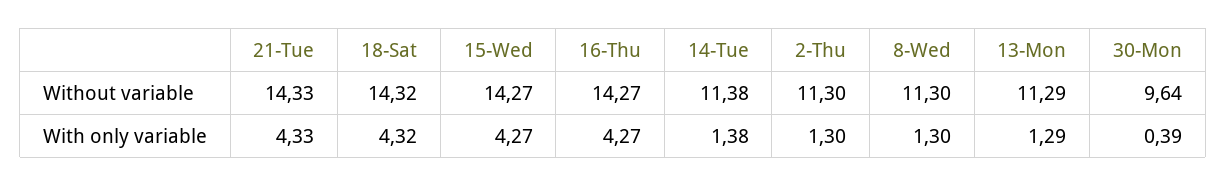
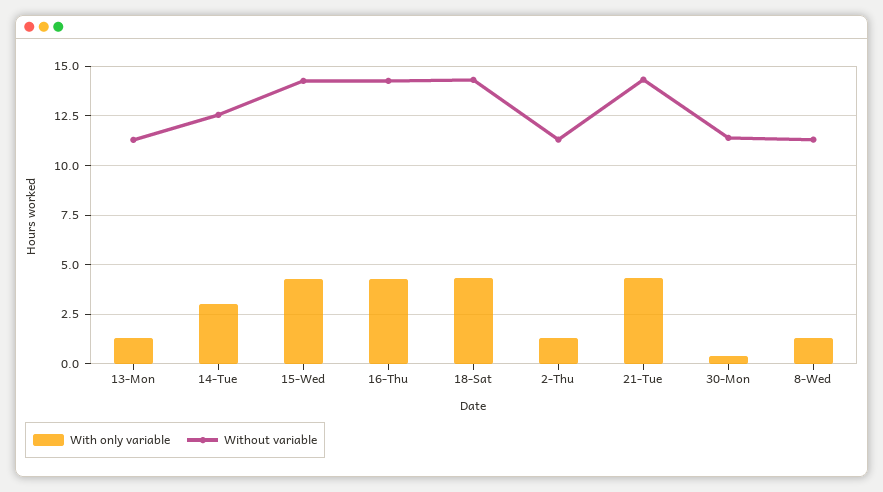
Without variable, 14-Tue: 11.38 -> 12.5
Without variable, 30-Mon: 9.64 -> 11.5
With only variable, 14-Tue: 1.38 -> 3

